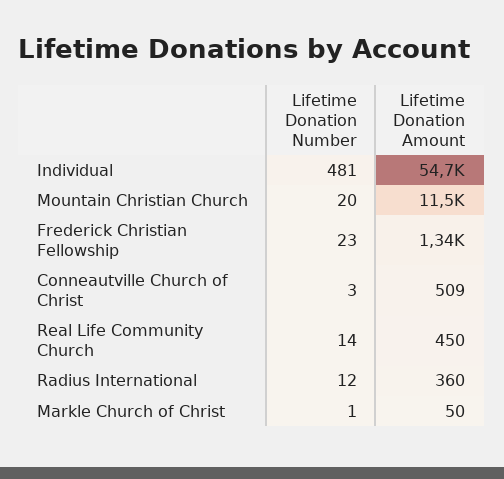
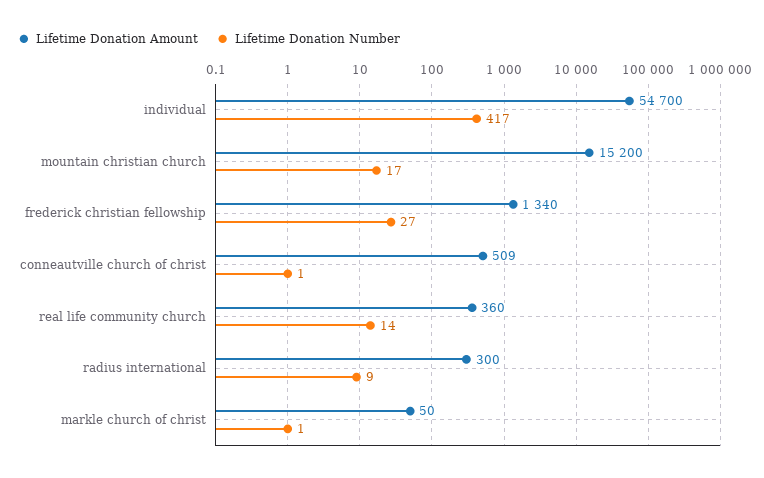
Lifetime Donation Number, Individual: 481 -> 417
Lifetime Donation Number, Mountain Christian Church: 20 -> 17
Lifetime Donation Amount, Mountain Christian Church: 11500 -> 15200
Lifetime Donation Number, Frederick Christian Fellowship: 23 -> 27
Lifetime Donation Number, Conneautville Church of Christ: 3 -> 1
Lifetime Donation Amount, Real Life Community Church: 450 -> 360
Lifetime Donation Number, Radius International: 12 -> 9
Lifetime Donation Amount, Radius International: 360 -> 300

